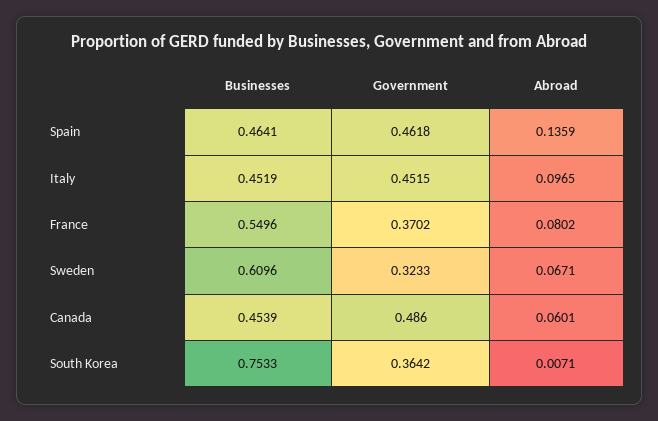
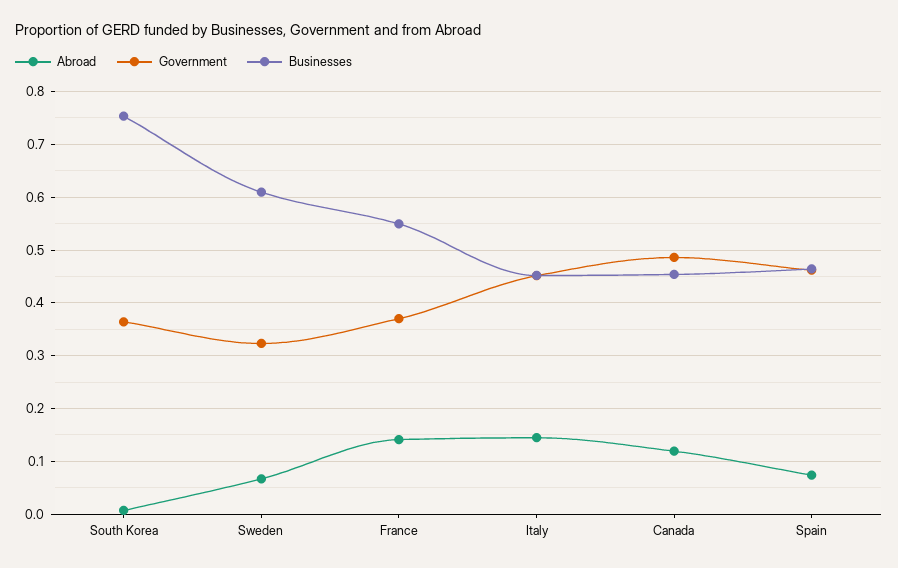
Abroad, Spain: 0.1359 -> 0.08
Abroad, Italy: 0.0965 -> 0.14
Abroad, France: 0.0802 -> 0.14
Abroad, Canada: 0.0601 -> 0.12

